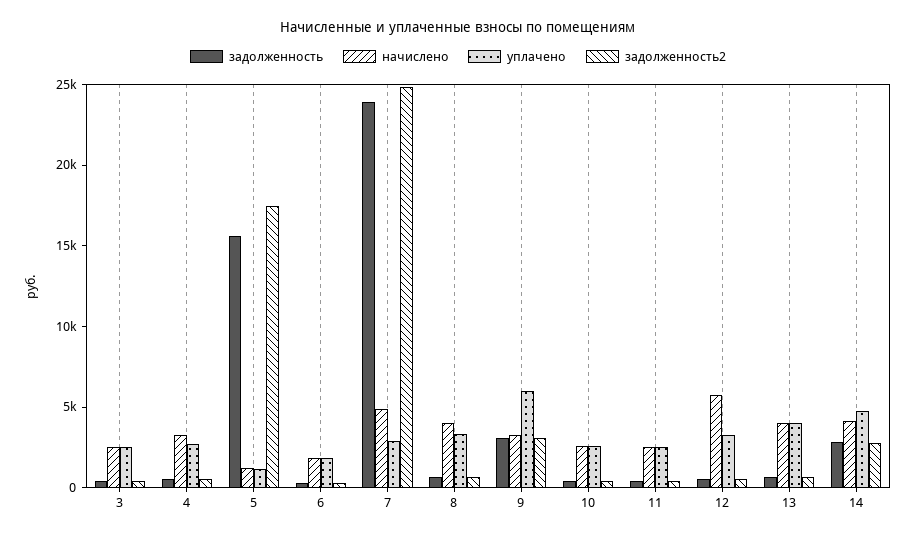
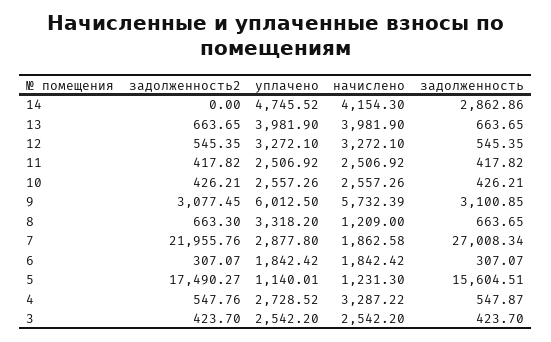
задолженность, 7: 24000 -> 27008.34
начислено, 7: 5000 -> 1862.58
задолженность2, 7: 25000 -> 21955.76
начислено, 8: 4000 -> 1209
начислено, 9: 3000 -> 5732.39
начислено, 12: 6000 -> 3272.1
задолженность2, 14: 3000 -> 0

